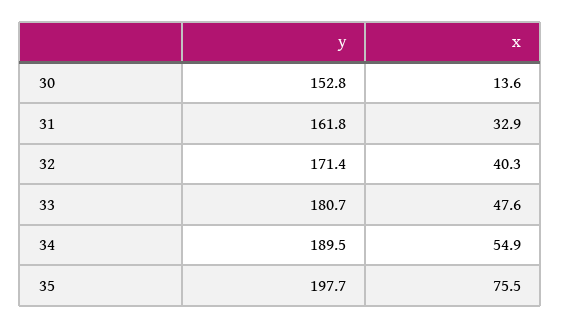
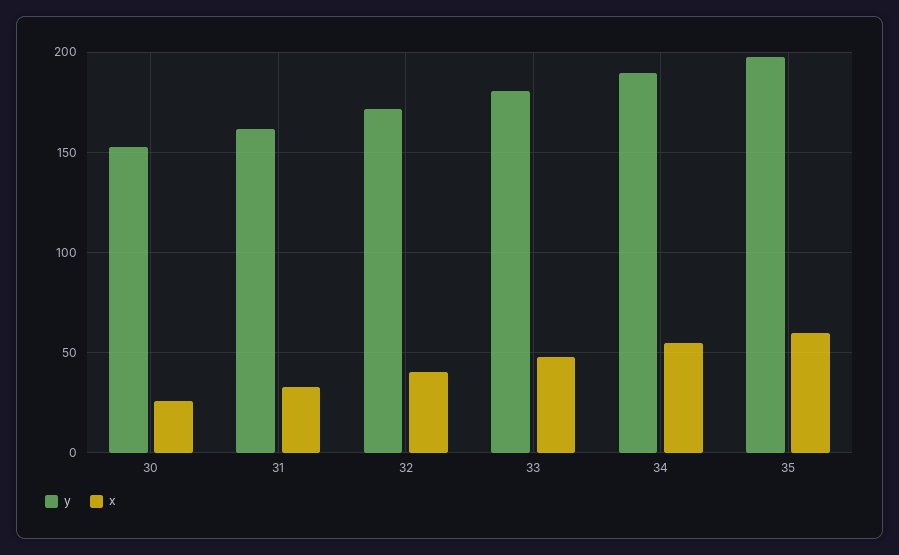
x, 30: 13.6 -> 25
x, 35: 75.5 -> 60

